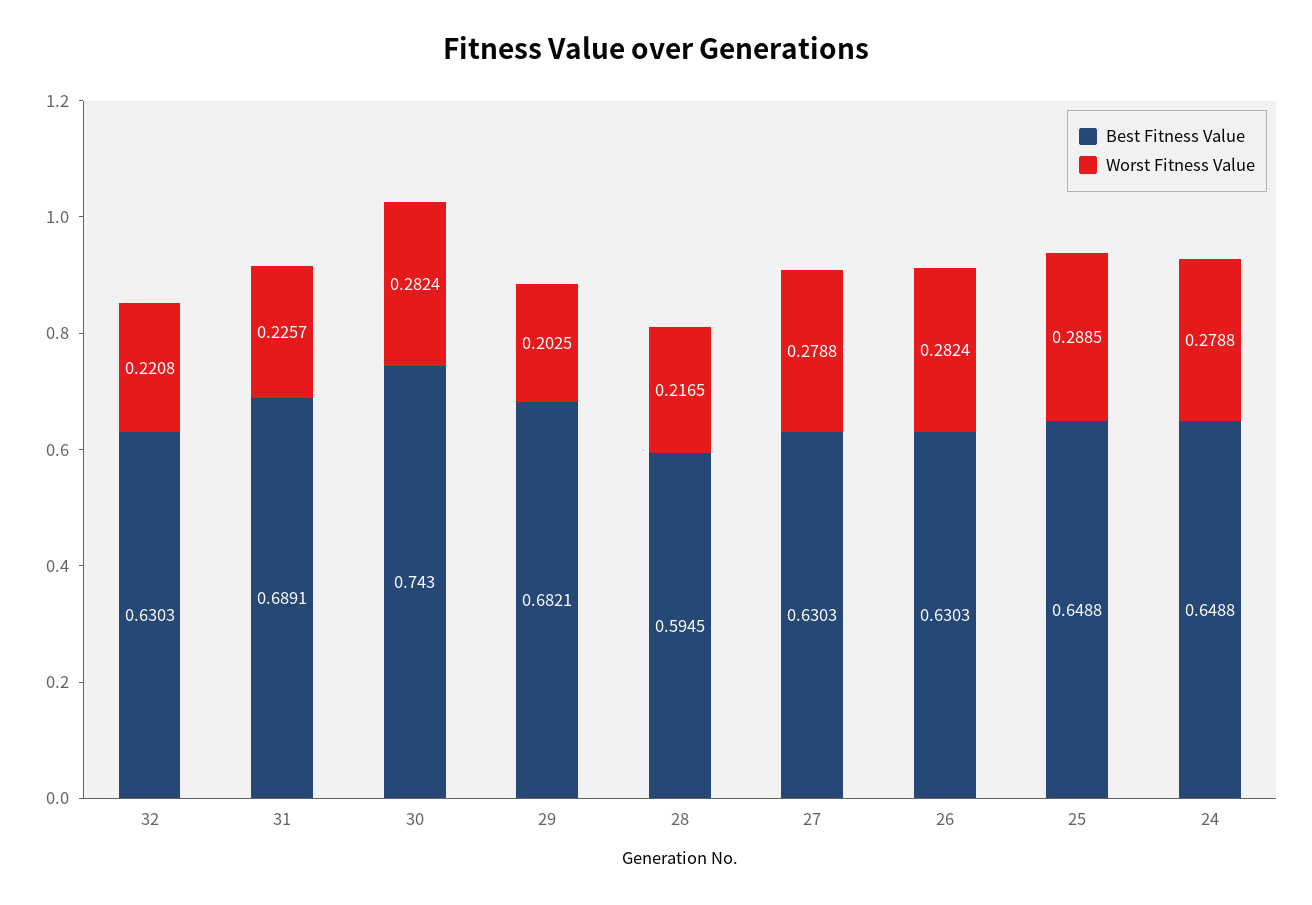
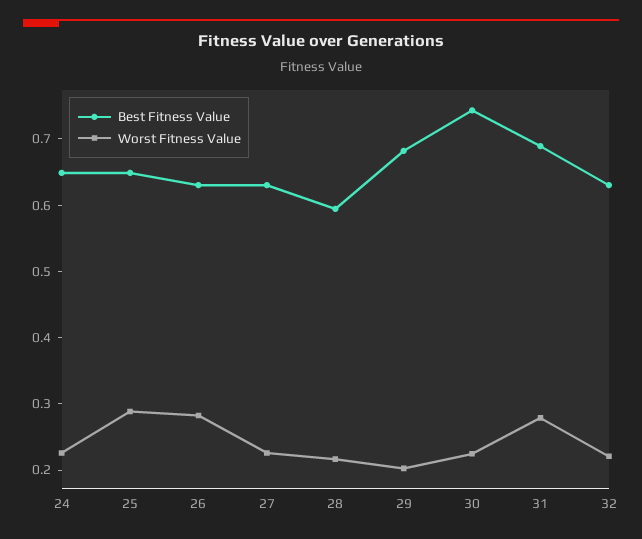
Worst Fitness Value, 31: 0.2257 -> 0.28
Worst Fitness Value, 30: 0.2824 -> 0.22
Worst Fitness Value, 27: 0.2788 -> 0.22
Worst Fitness Value, 24: 0.2788 -> 0.22

